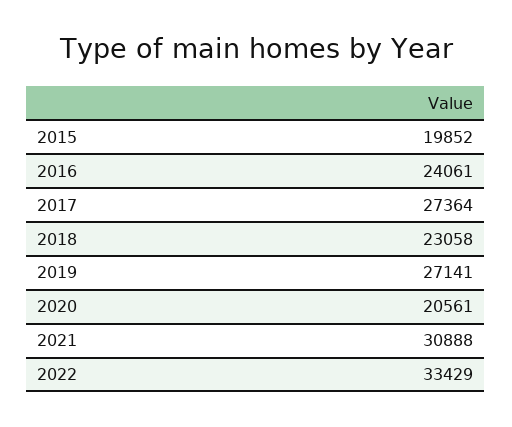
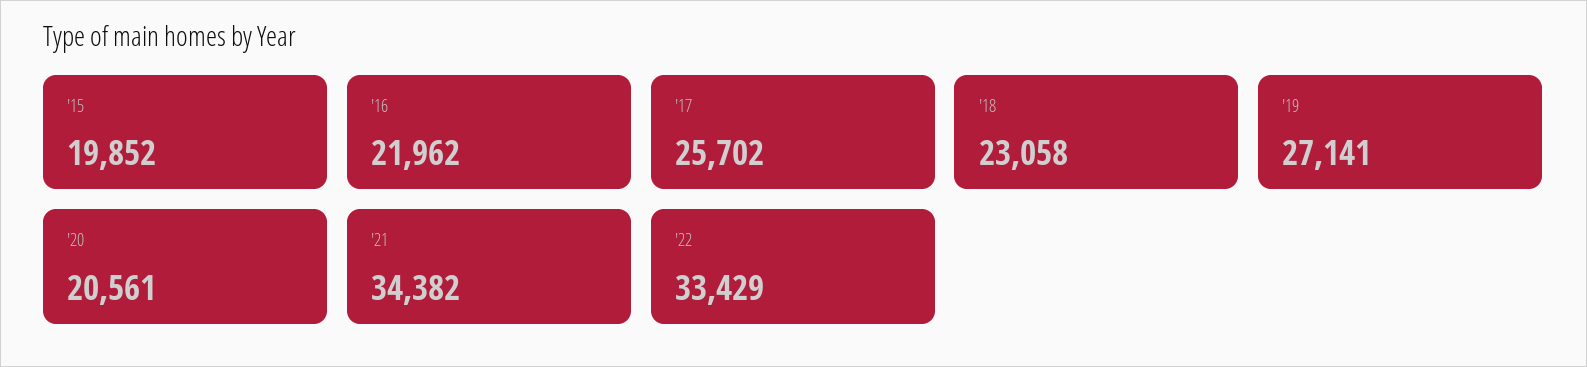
2016: 24061 -> 21962
2017: 27364 -> 25702
2021: 30888 -> 34382

